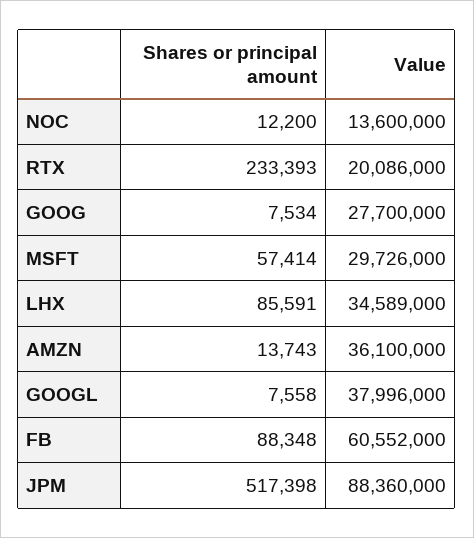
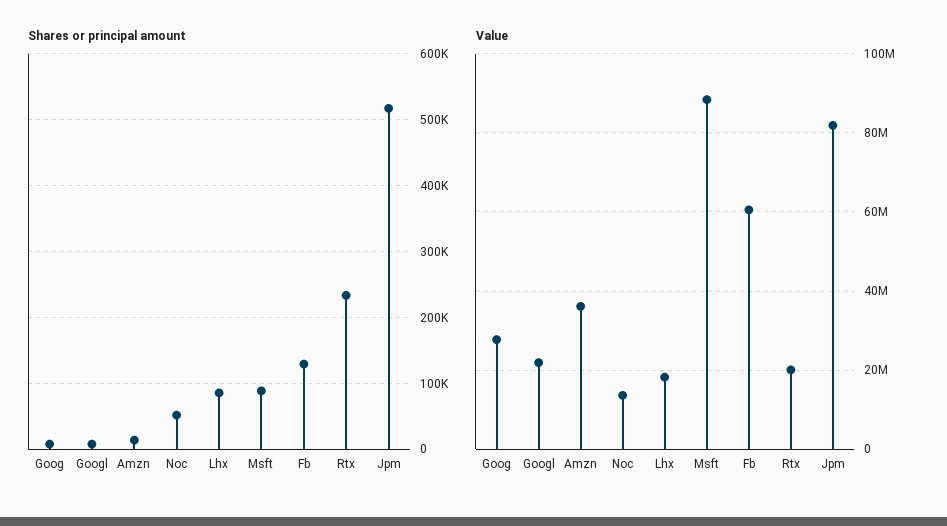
Shares or principal amount, NOC: 12200 -> 50000
Shares or principal amount, MSFT: 57414 -> 90000
Value, MSFT: 29726000 -> 88000000
Value, LHX: 34589000 -> 18000000
Value, GOOGL: 37996000 -> 22000000
Shares or principal amount, FB: 88348 -> 130000
Value, JPM: 88360000 -> 82000000

